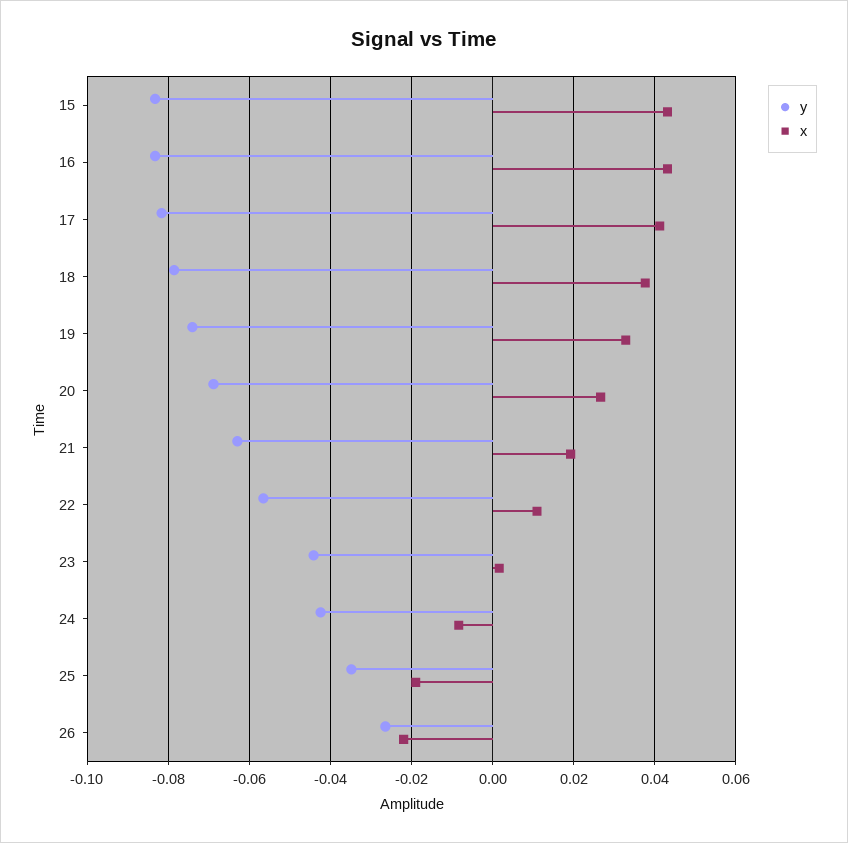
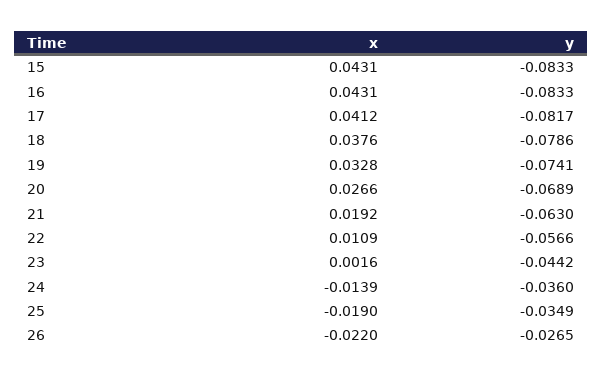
y, 24: -0.042 -> -0.036
x, 24: -0.008 -> -0.0139

